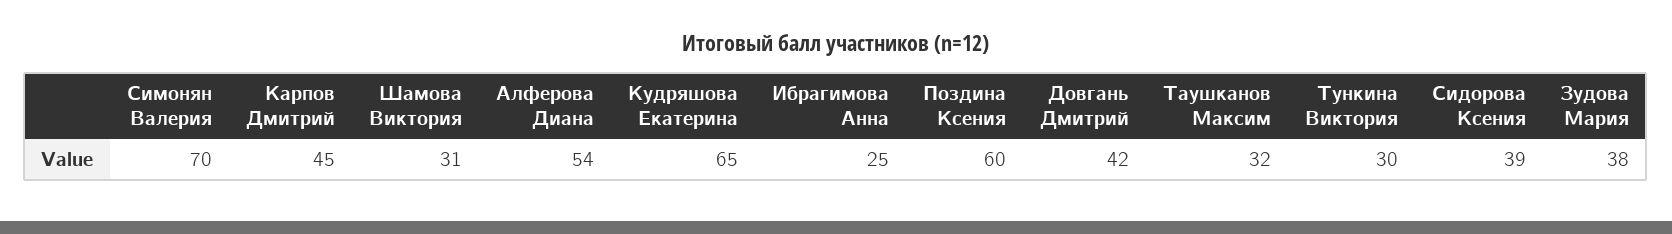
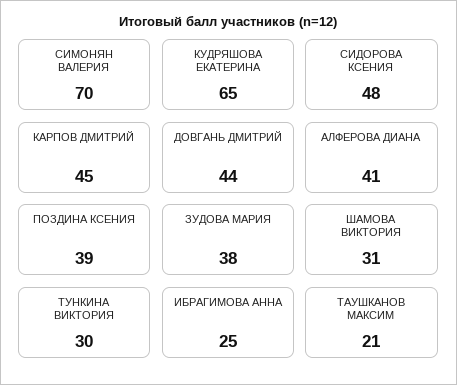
Алферова Диана: 54 -> 41
Поздина Ксения: 60 -> 39
Довгань Дмитрий: 42 -> 44
Таушканов Максим: 32 -> 21
Сидорова Ксения: 39 -> 48

